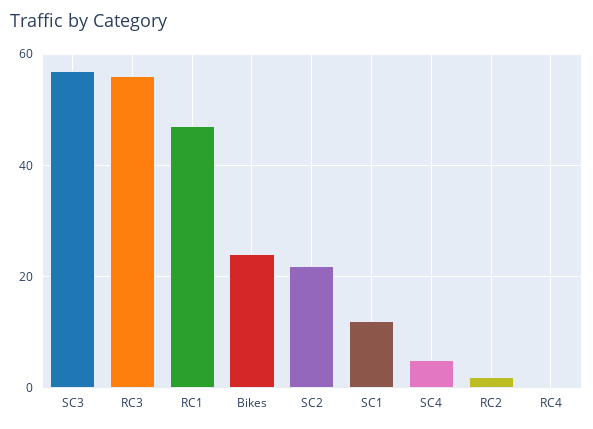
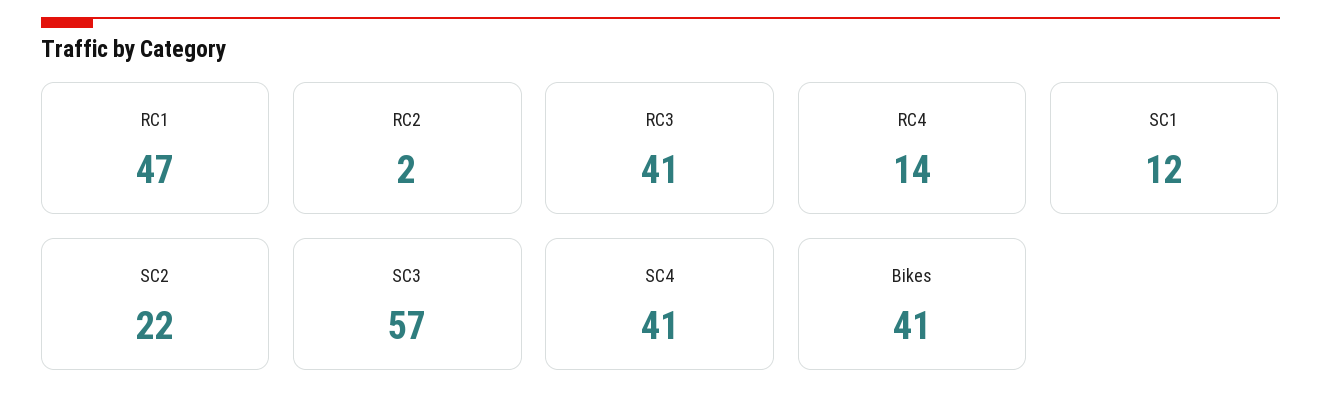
RC3: 55 -> 41
Bikes: 25 -> 41
SC4: 5 -> 41
RC4: 0 -> 14

